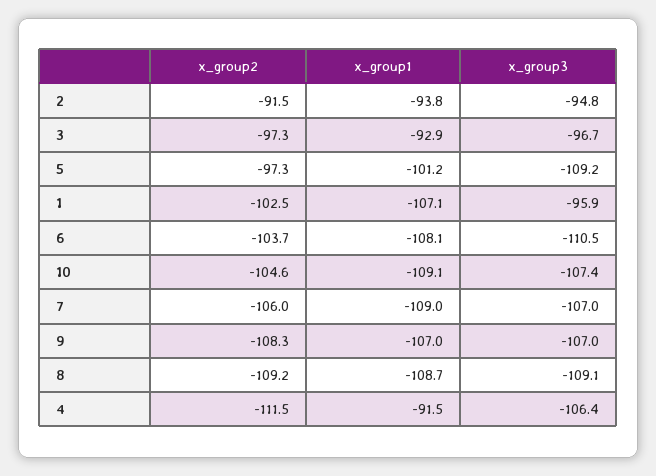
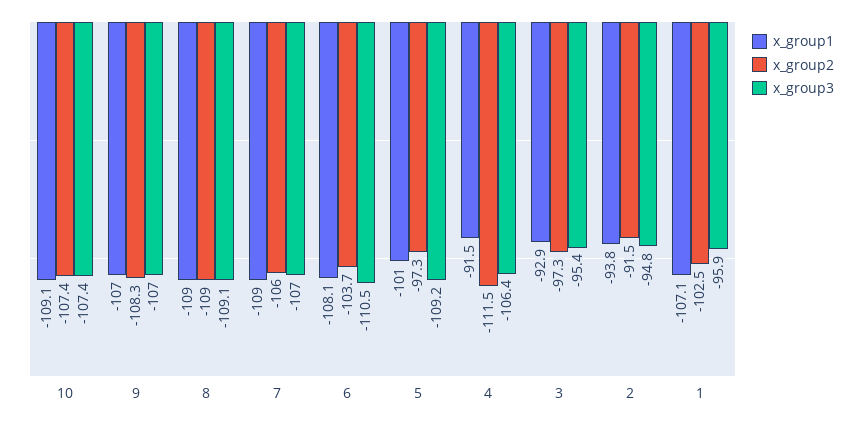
x_group3, 3: -96.7 -> -95.4
x_group1, 5: -101.2 -> -101
x_group2, 10: -104.6 -> -107.4
x_group2, 8: -109.2 -> -109
x_group1, 8: -108.7 -> -109

